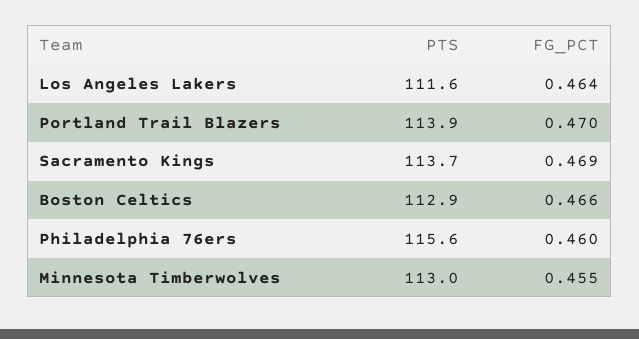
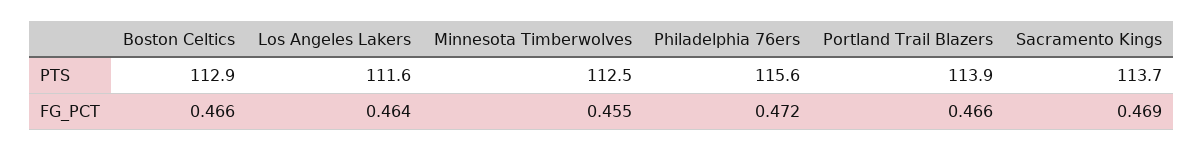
FG_PCT, Portland Trail Blazers: 0.47 -> 0.466
FG_PCT, Philadelphia 76ers: 0.46 -> 0.472
PTS, Minnesota Timberwolves: 113 -> 112.5

